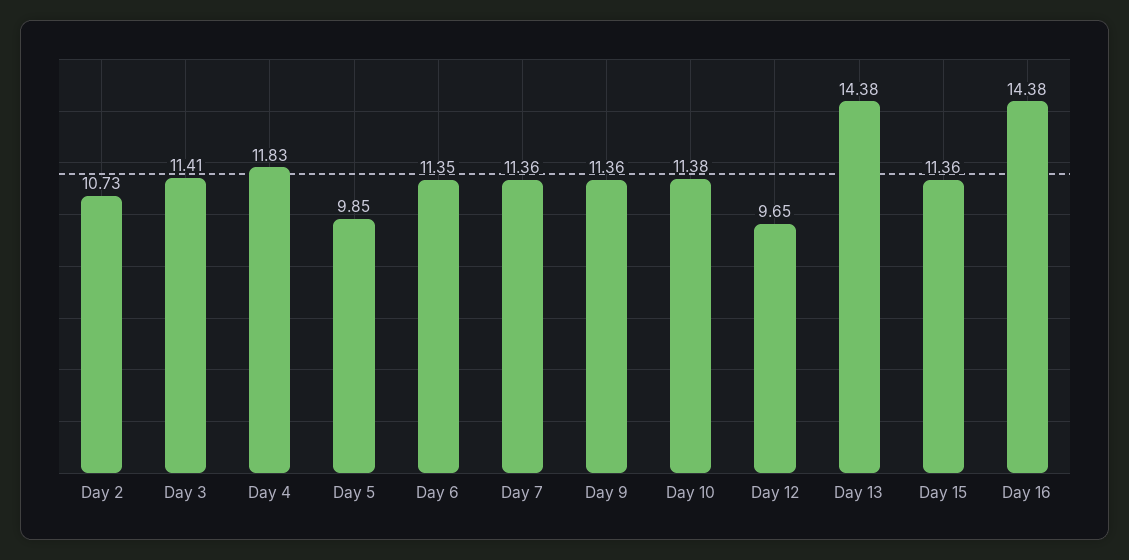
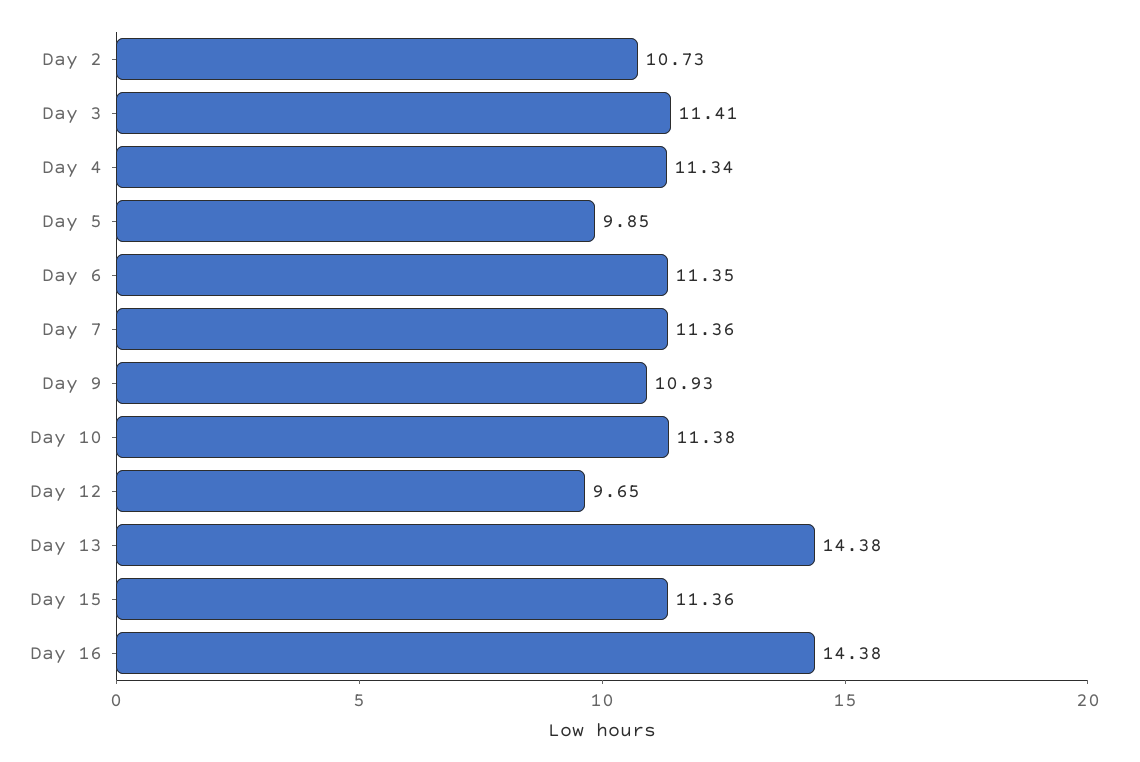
Day 4: 11.83 -> 11.34
Day 9: 11.36 -> 10.93

